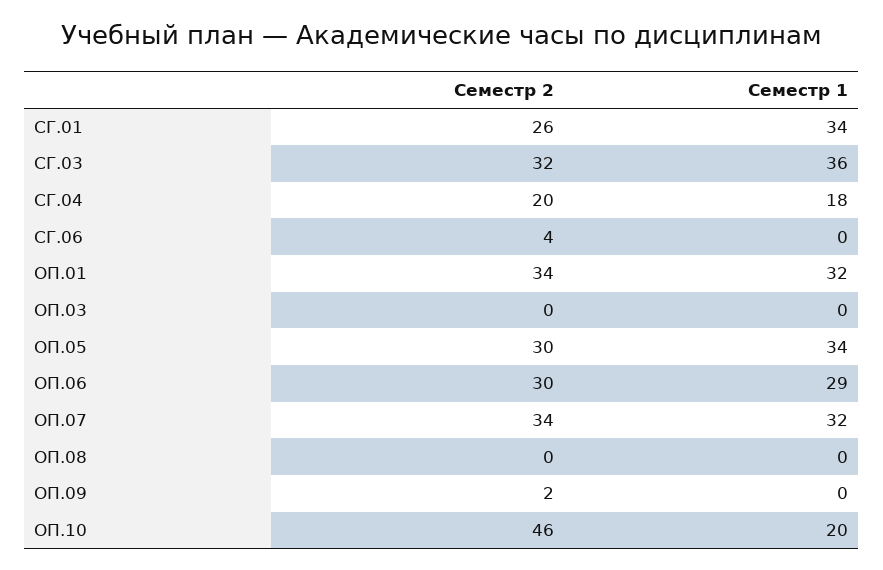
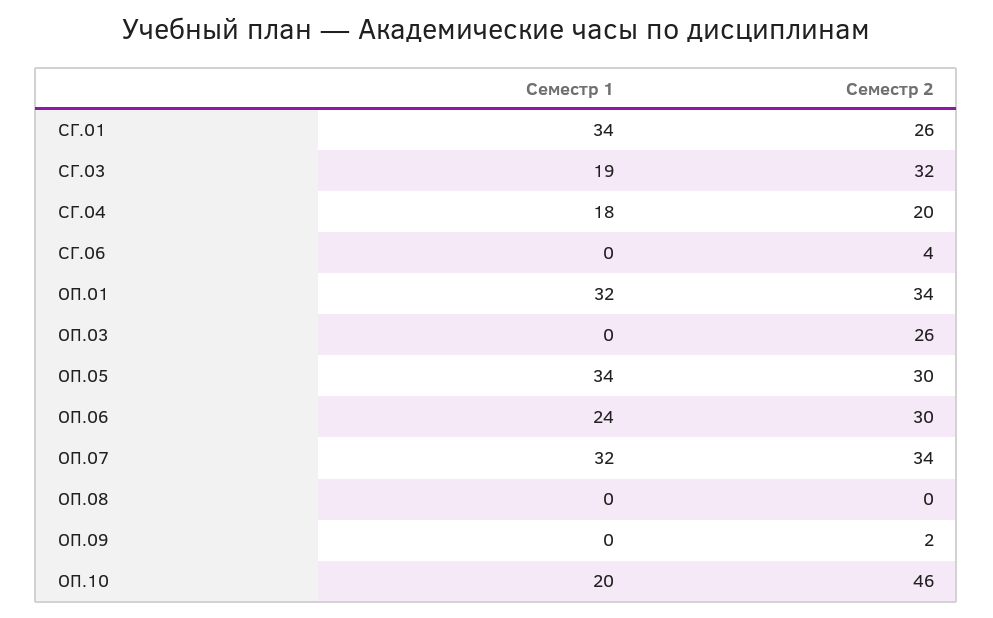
Семестр 1, СГ.03: 36 -> 19
Семестр 2, ОП.03: 0 -> 26
Семестр 1, ОП.06: 29 -> 24

